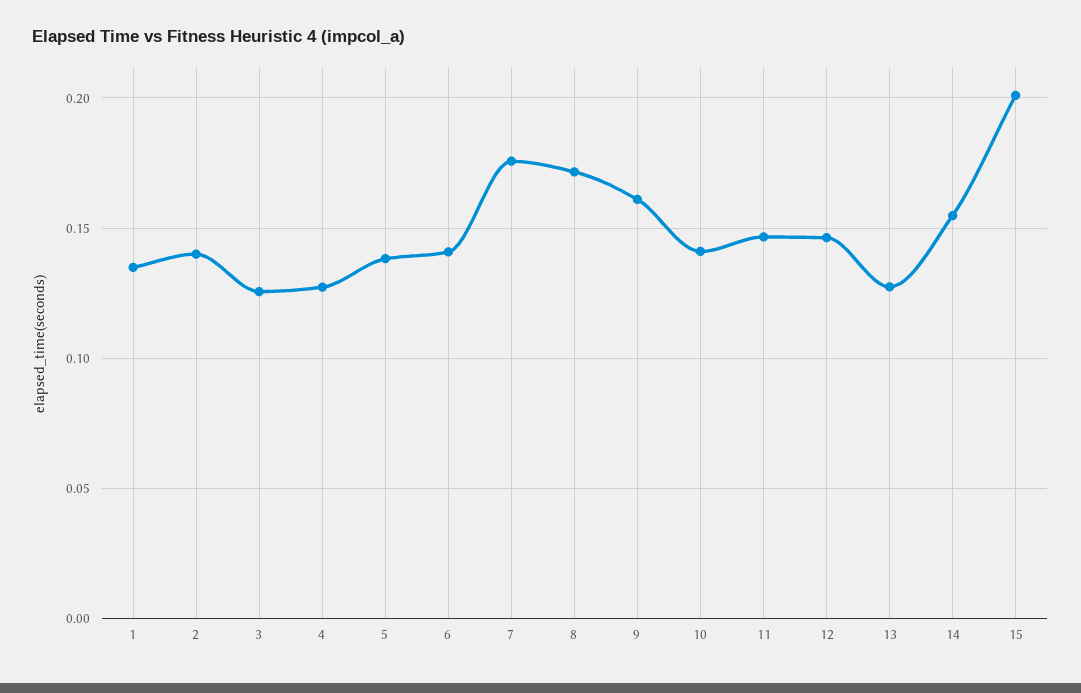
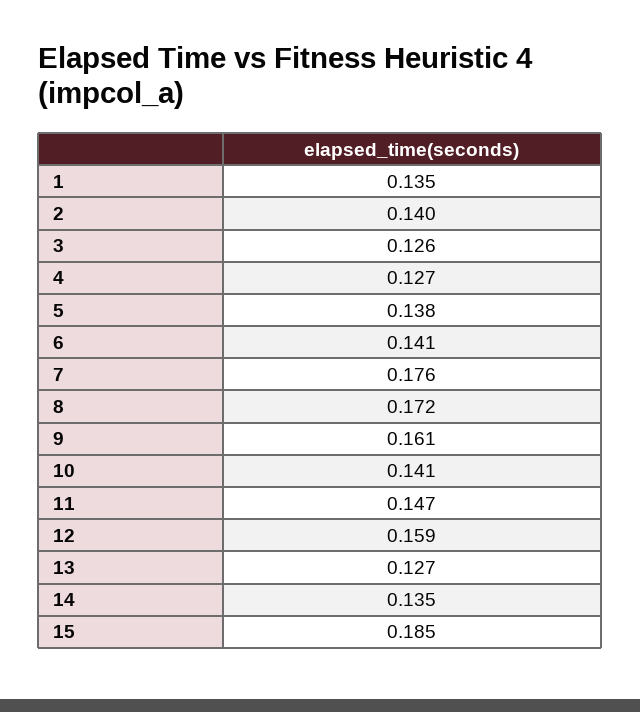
12: 0.145 -> 0.159
14: 0.155 -> 0.135
15: 0.2 -> 0.185

